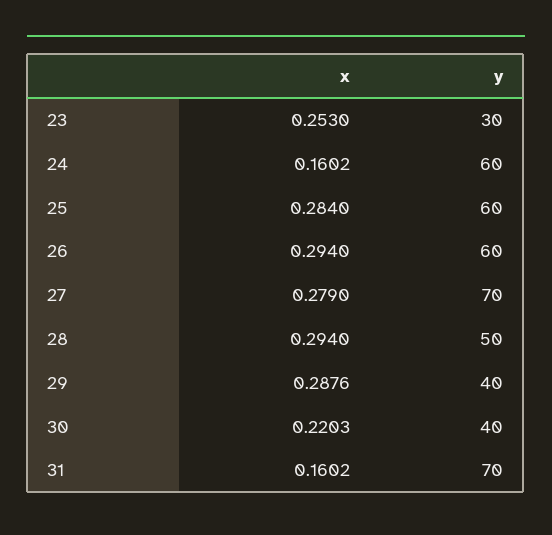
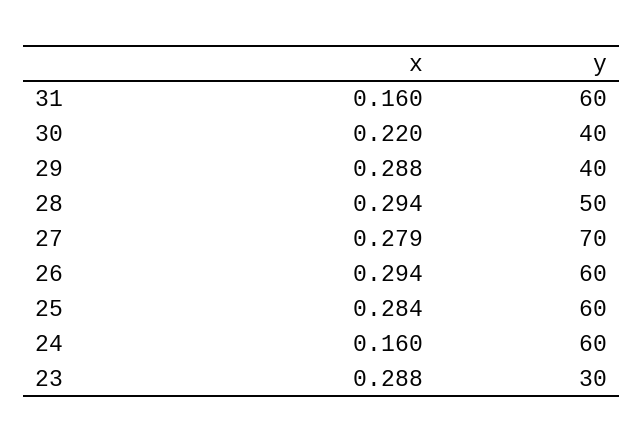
x, 23: 0.253 -> 0.288
y, 31: 70 -> 60

